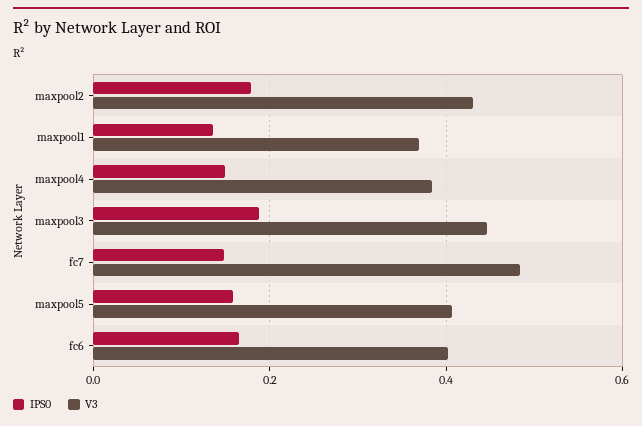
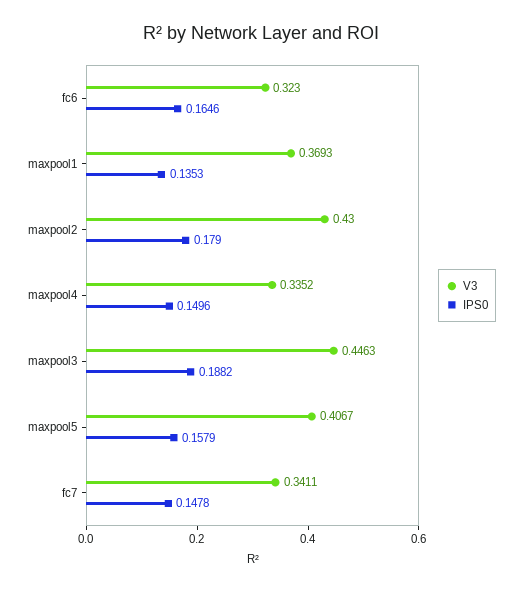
V3, maxpool4: 0.38 -> 0.3352
V3, fc7: 0.48 -> 0.3411
V3, fc6: 0.4 -> 0.323

